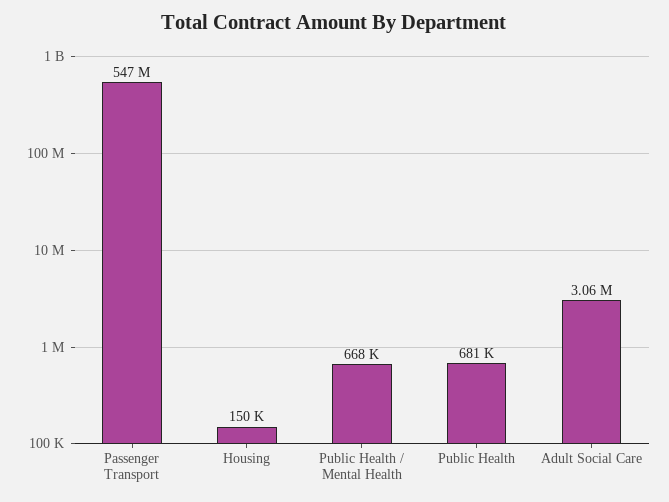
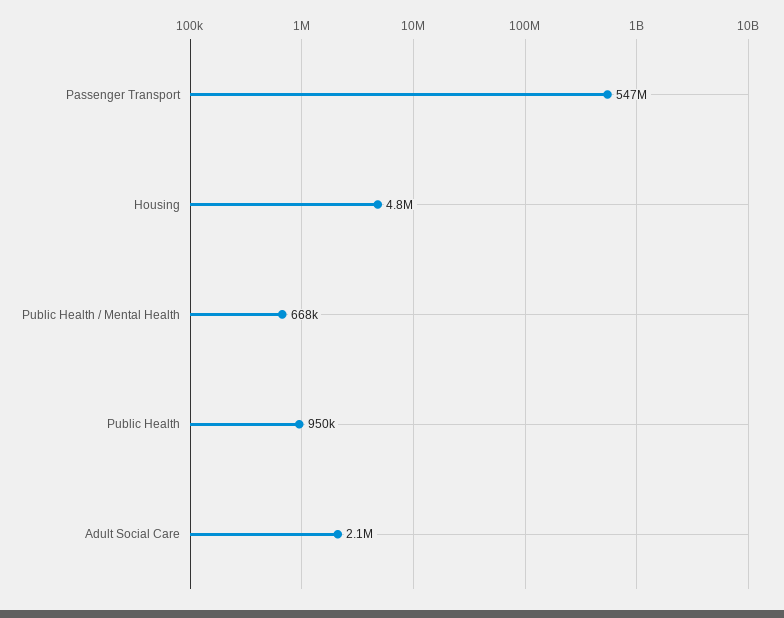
Housing: 150000 -> 4800000
Public Health: 681000 -> 950000
Adult Social Care: 3060000 -> 2100000

